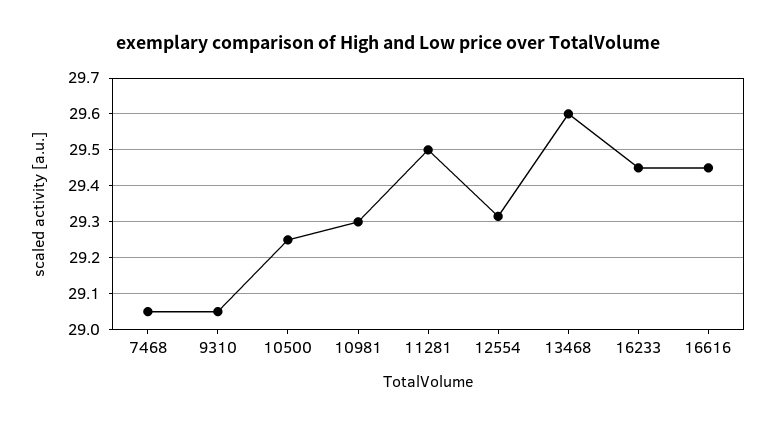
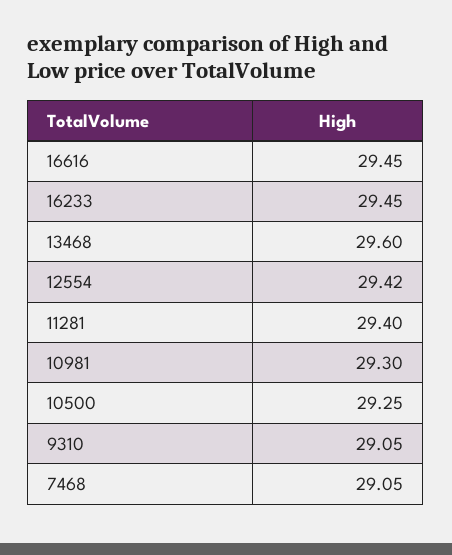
11281: 29.5 -> 29.4
12554: 29.32 -> 29.42

